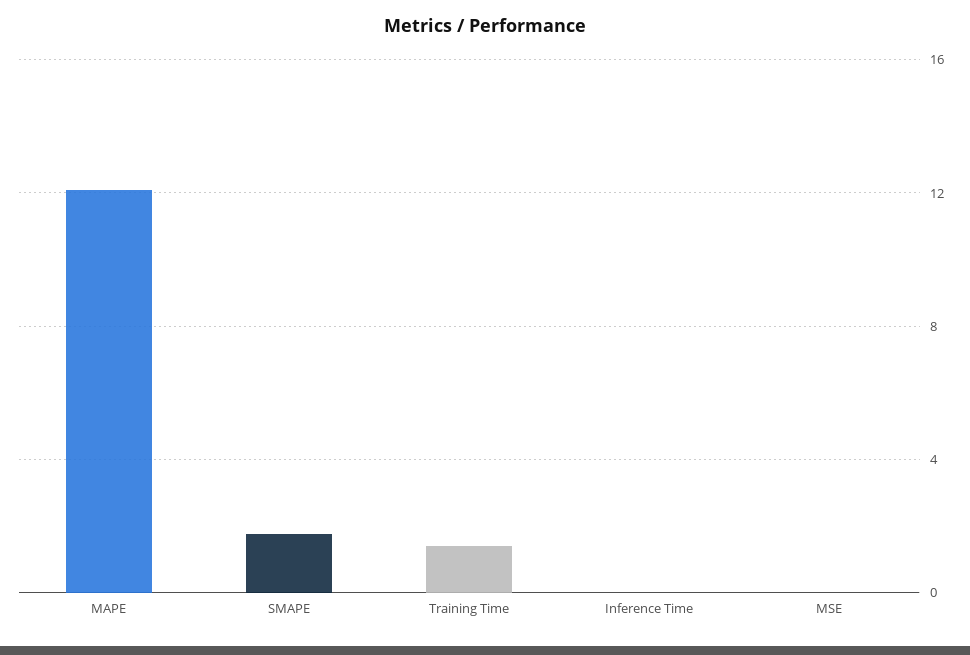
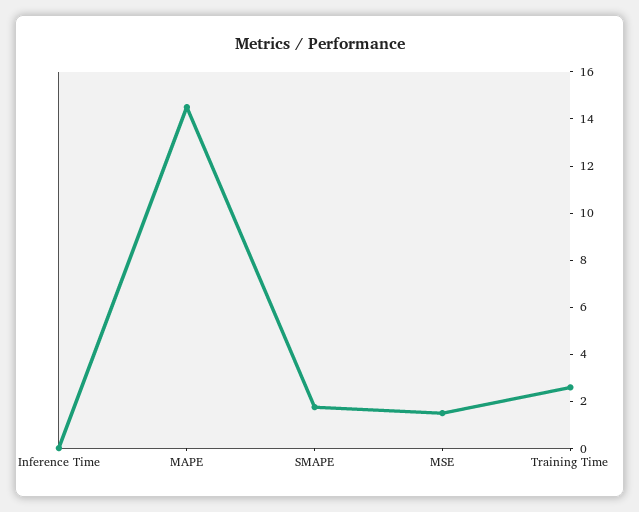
MAPE: 12 -> 14.5
Training Time: 1.5 -> 2.5
MSE: 0 -> 1.5

